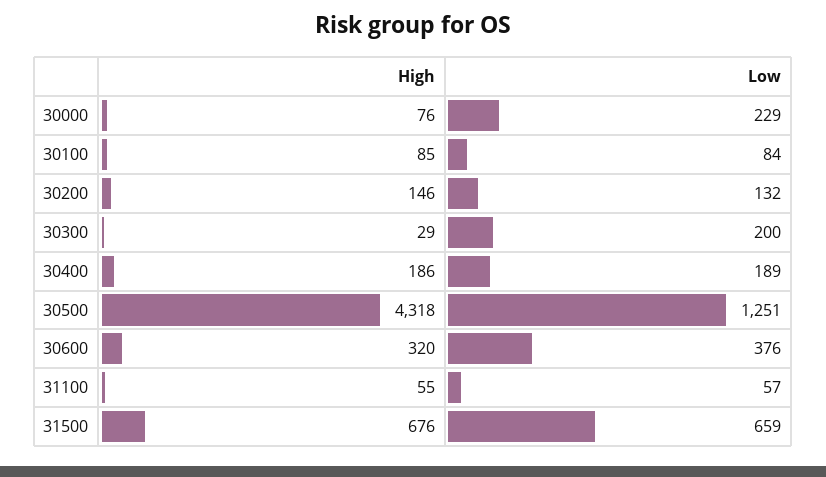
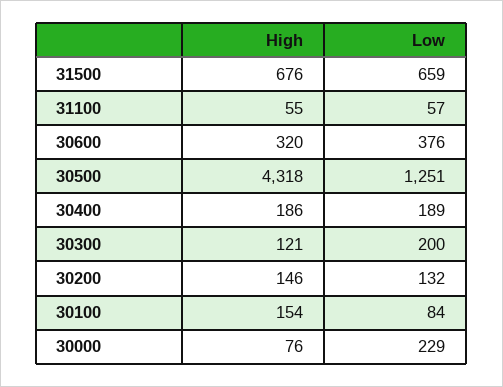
High, 30100: 85 -> 154
High, 30300: 29 -> 121

